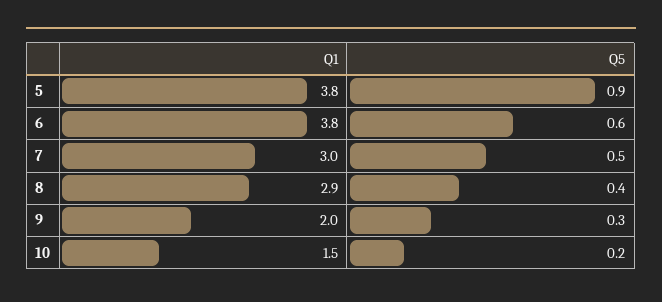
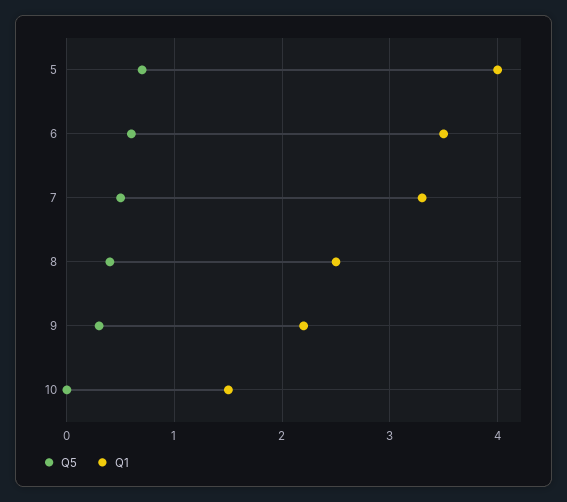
Q1, 5: 3.8 -> 4
Q5, 5: 0.9 -> 0.7
Q1, 6: 3.8 -> 3.5
Q1, 7: 3 -> 3.3
Q1, 8: 2.9 -> 2.5
Q1, 9: 2 -> 2.2
Q5, 10: 0.2 -> 0

